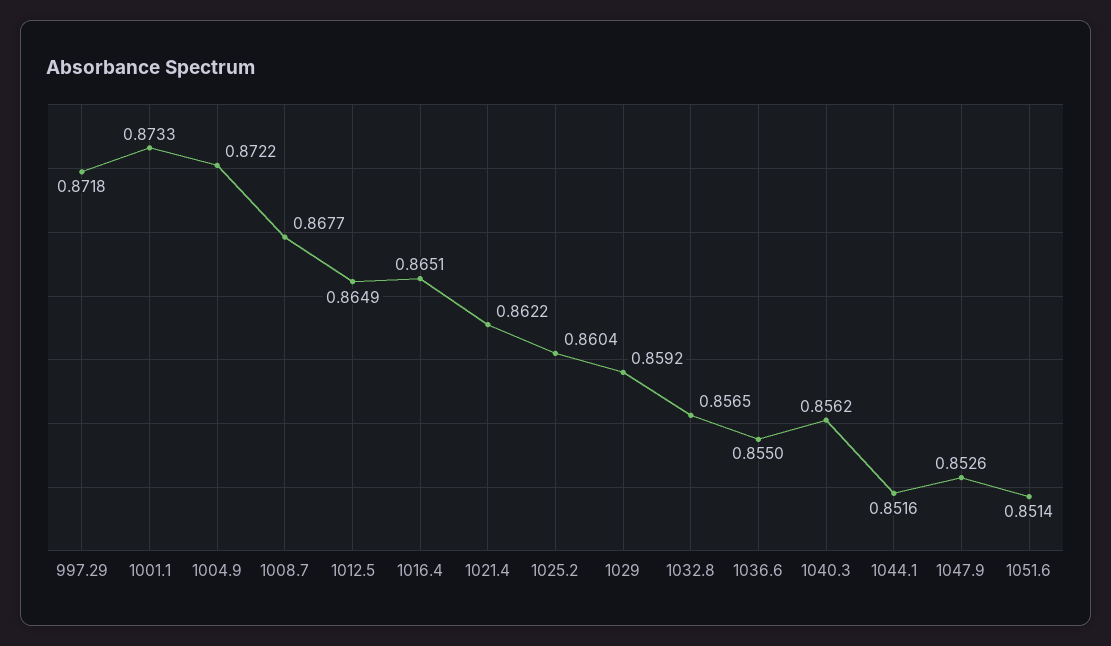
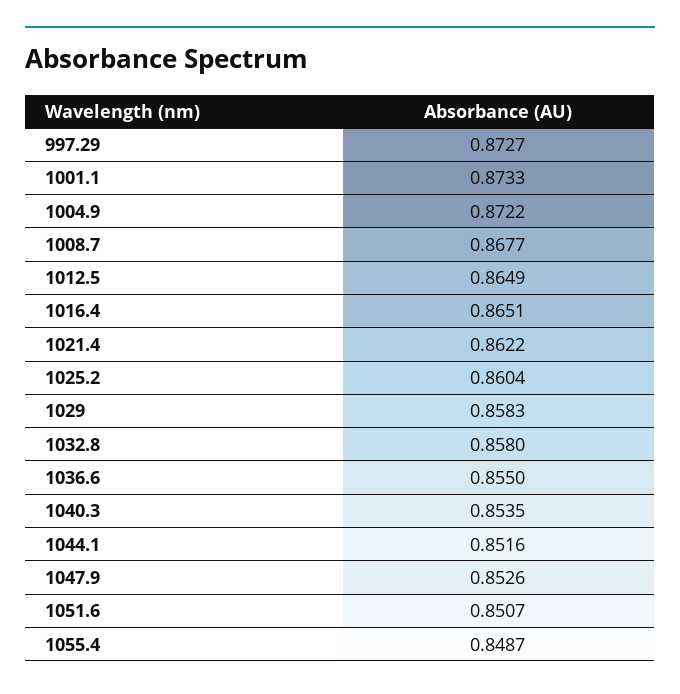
997.29: 0.8718 -> 0.8727
1029: 0.8592 -> 0.8583
1032.8: 0.8565 -> 0.858
1040.3: 0.8562 -> 0.8535
1051.6: 0.8514 -> 0.8507
1055.4: none -> 0.8487

